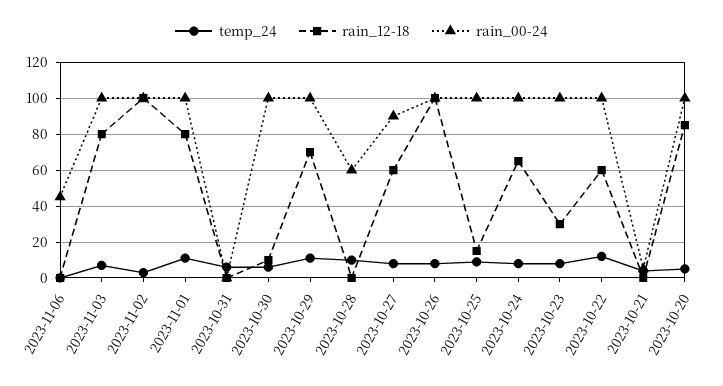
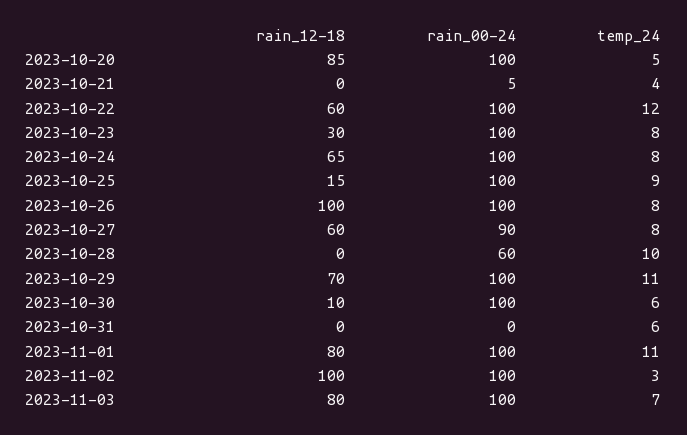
temp_24, 2023-11-06: 0 -> none
rain_12-18, 2023-11-06: 0 -> none
rain_00-24, 2023-11-06: 45 -> none

